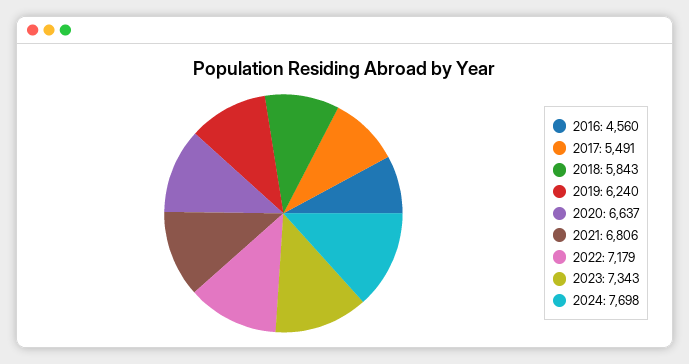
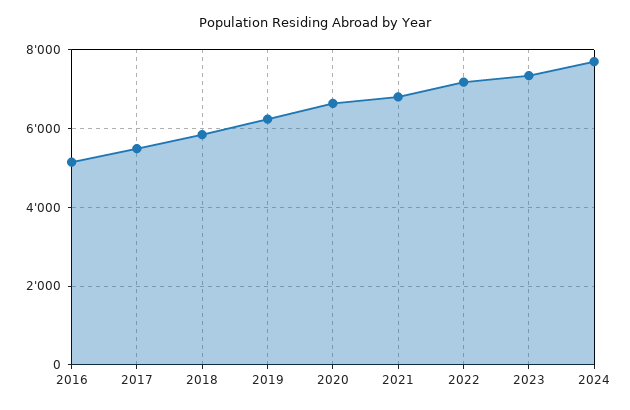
2016: 4560 -> 5200

